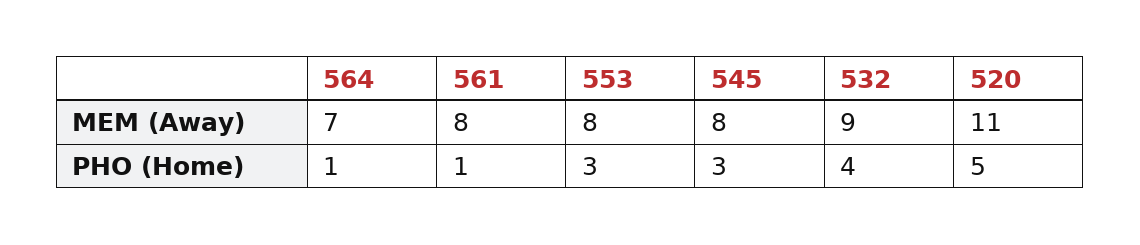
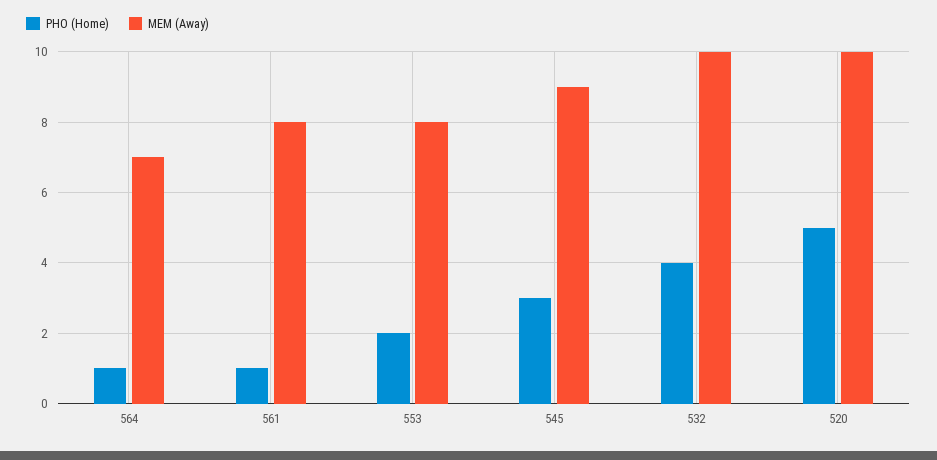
MEM (Away), 545: 8 -> 9
MEM (Away), 532: 9 -> 10
MEM (Away), 520: 11 -> 10
PHO (Home), 553: 3 -> 2

